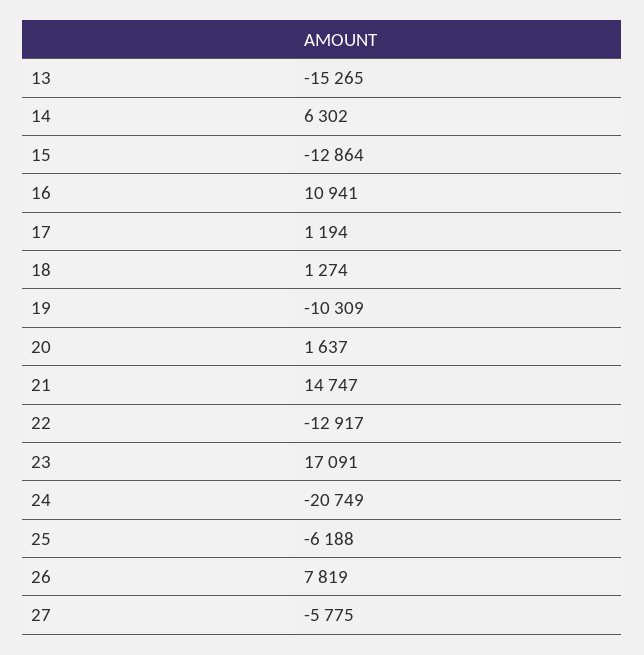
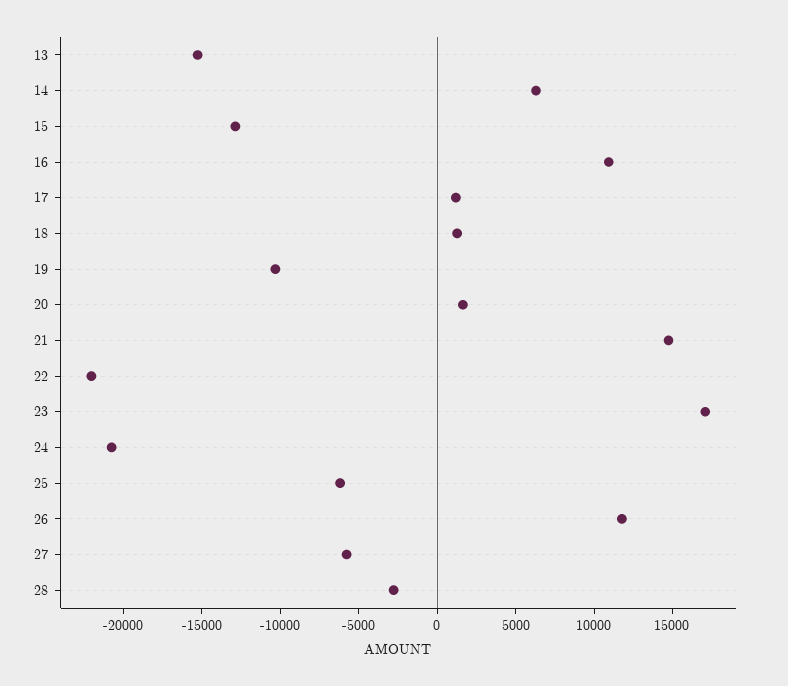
22: -12917 -> -22000
26: 7819 -> 12000
28: none -> -3000

